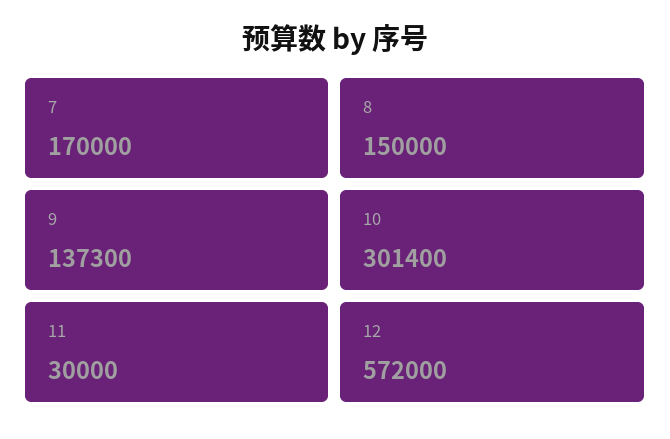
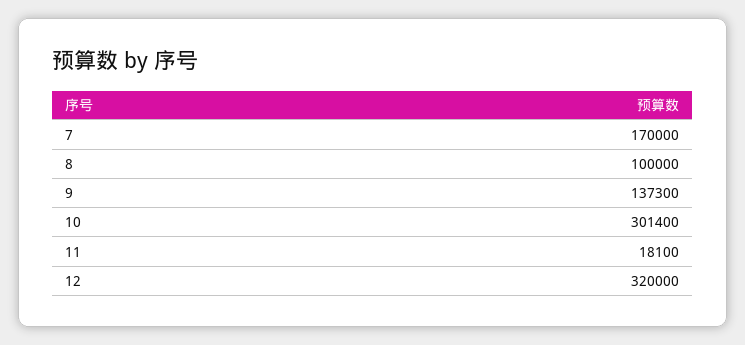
8: 150000 -> 100000
11: 30000 -> 18100
12: 572000 -> 320000

